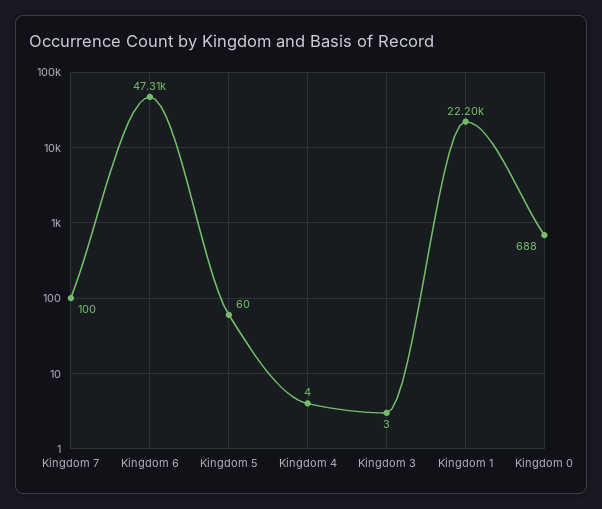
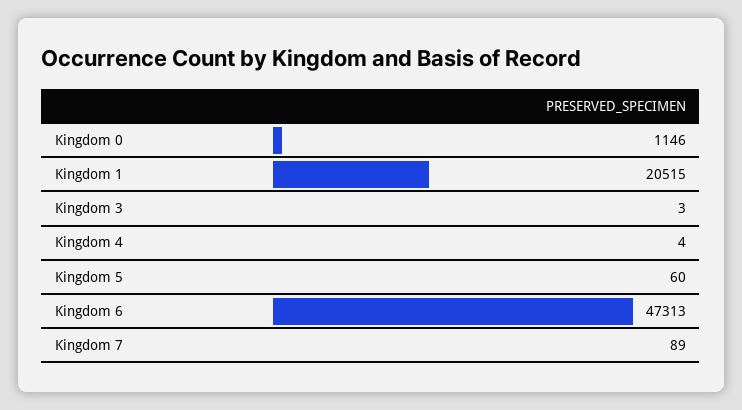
Kingdom 7: 100 -> 89
Kingdom 1: 22200 -> 20515
Kingdom 0: 688 -> 1146

